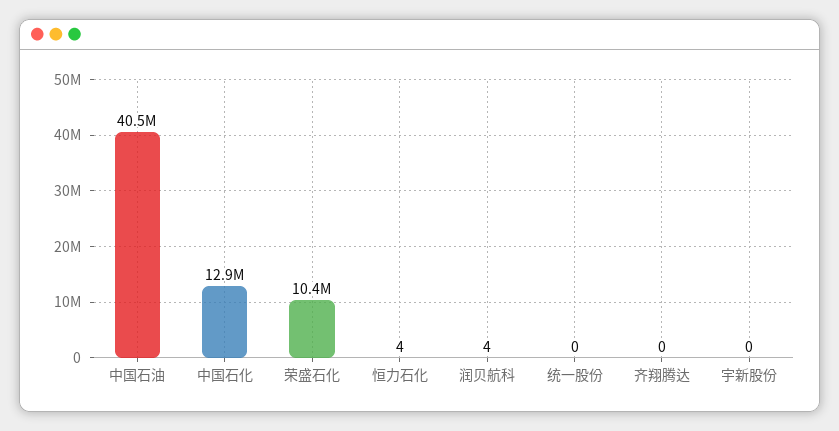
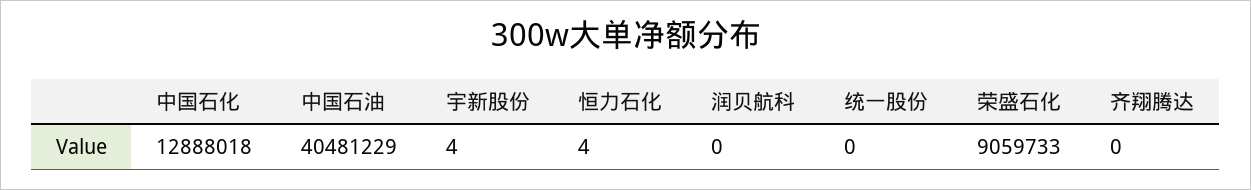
荣盛石化: 10400000 -> 9059733
润贝航科: 4 -> 0
宇新股份: 0 -> 4

